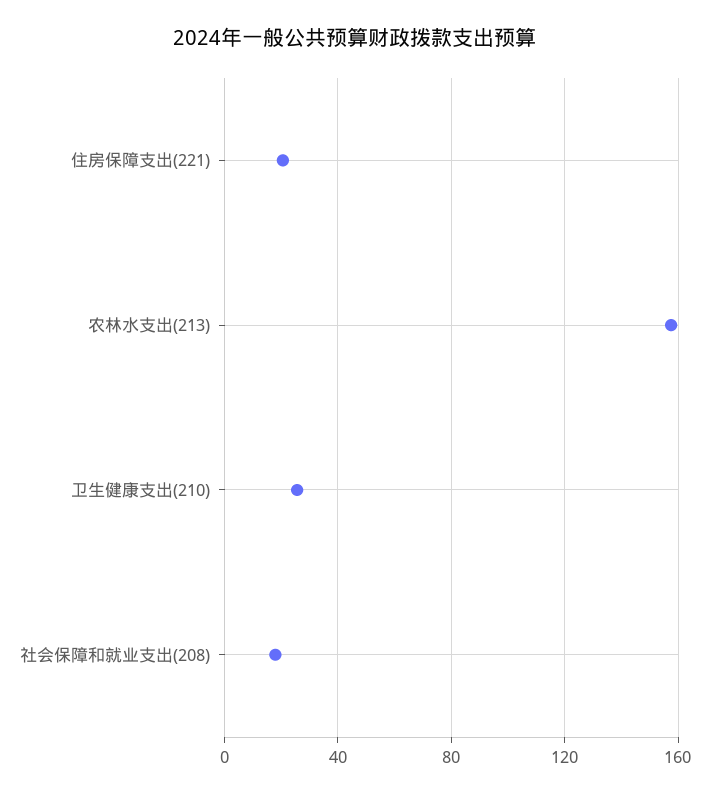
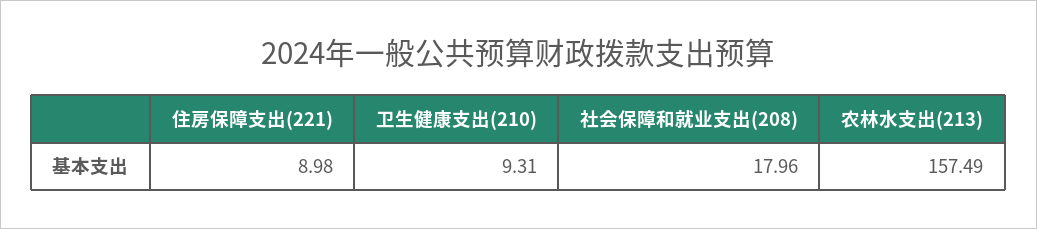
住房保障支出(221): 20 -> 8.98
卫生健康支出(210): 25 -> 9.31

